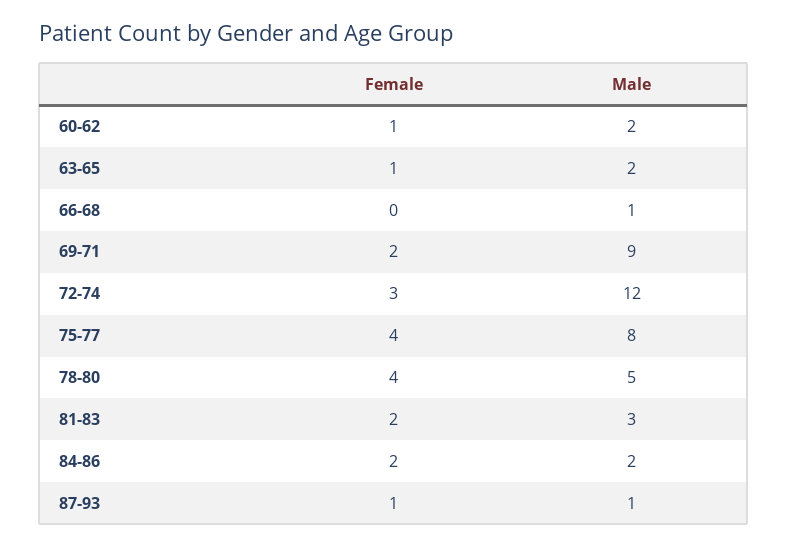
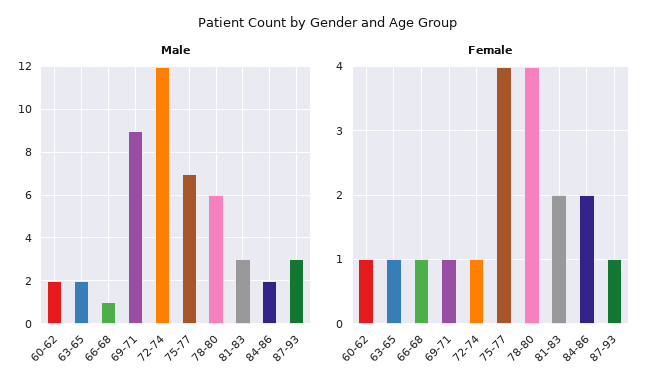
Female, 66-68: 0 -> 1
Female, 69-71: 2 -> 1
Female, 72-74: 3 -> 1
Male, 75-77: 8 -> 7
Male, 78-80: 5 -> 6
Male, 87-93: 1 -> 3

